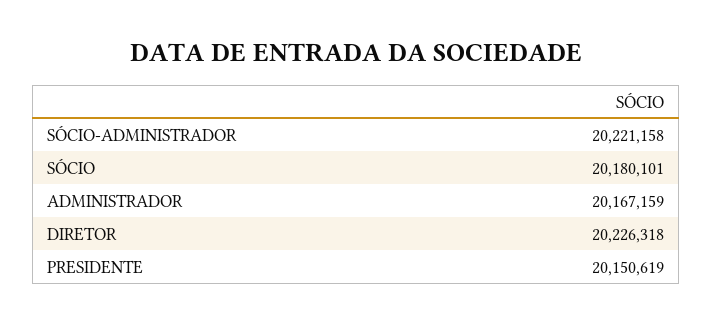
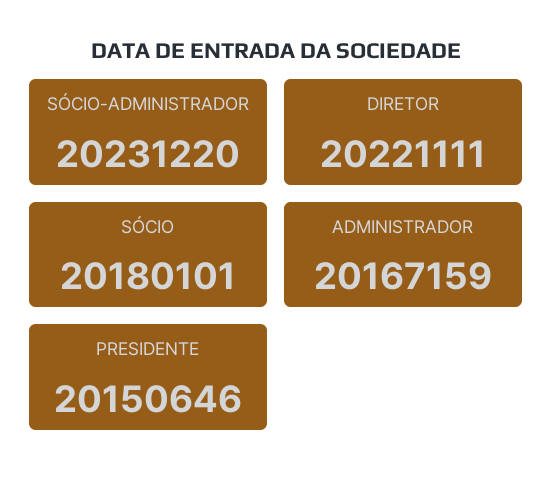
SÓCIO-ADMINISTRADOR: 20221158 -> 20231220
DIRETOR: 20226318 -> 20221111
PRESIDENTE: 20150619 -> 20150646

